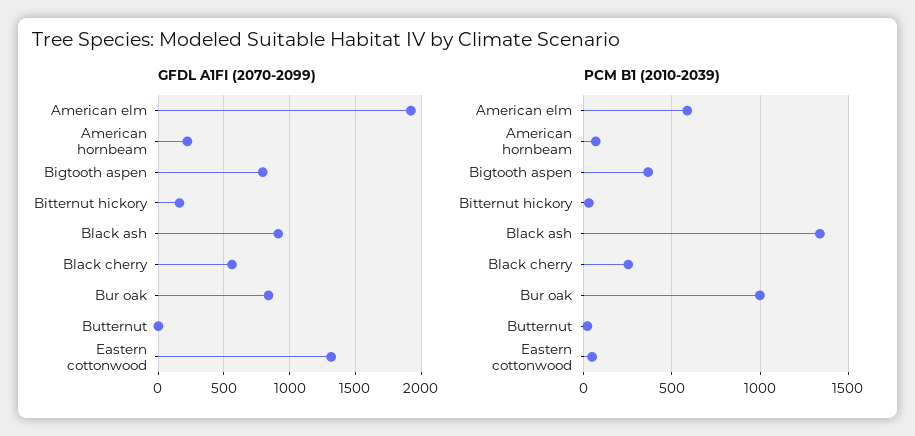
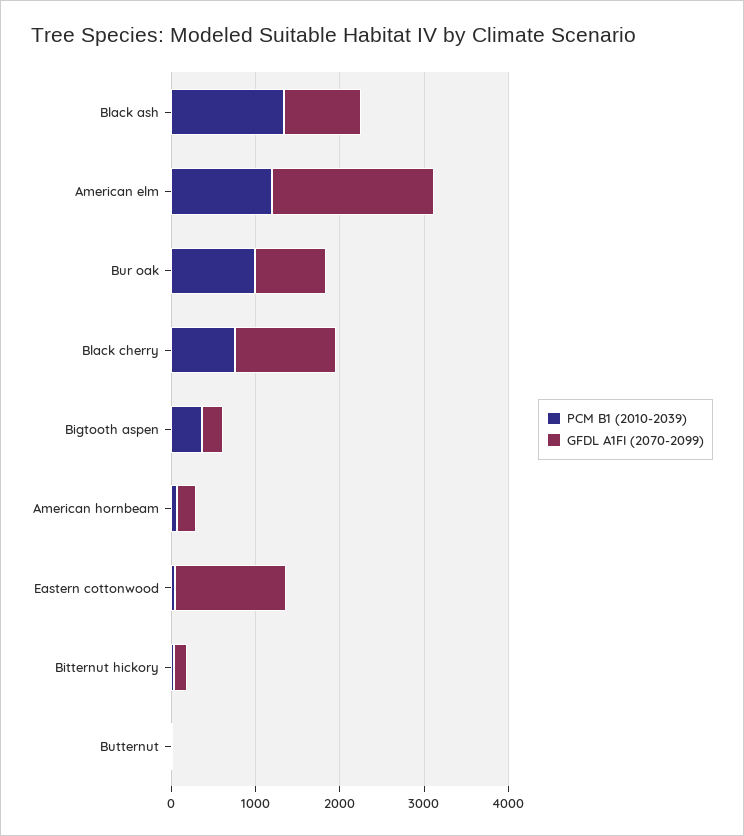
GFDL A1FI (2070-2099), Bigtooth aspen: 800 -> 200
GFDL A1FI (2070-2099), Black cherry: 550 -> 1200
PCM B1 (2010-2039), American elm: 600 -> 1200
PCM B1 (2010-2039), Black cherry: 250 -> 800

